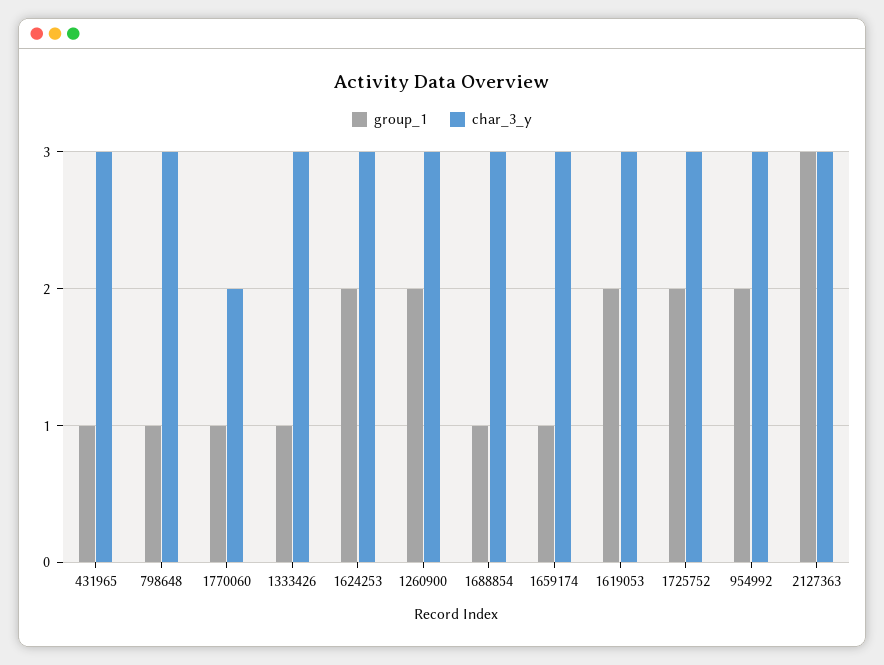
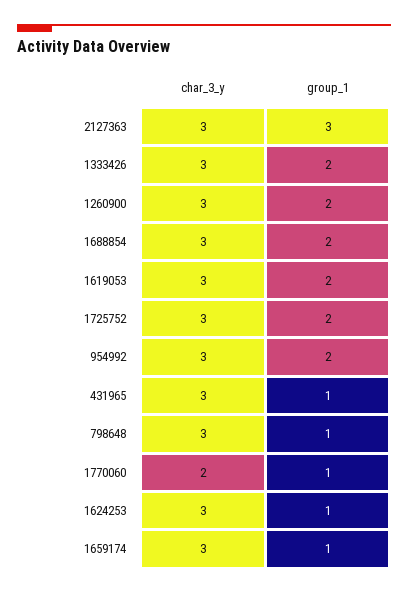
group_1, 1333426: 1 -> 2
group_1, 1624253: 2 -> 1
group_1, 1688854: 1 -> 2

